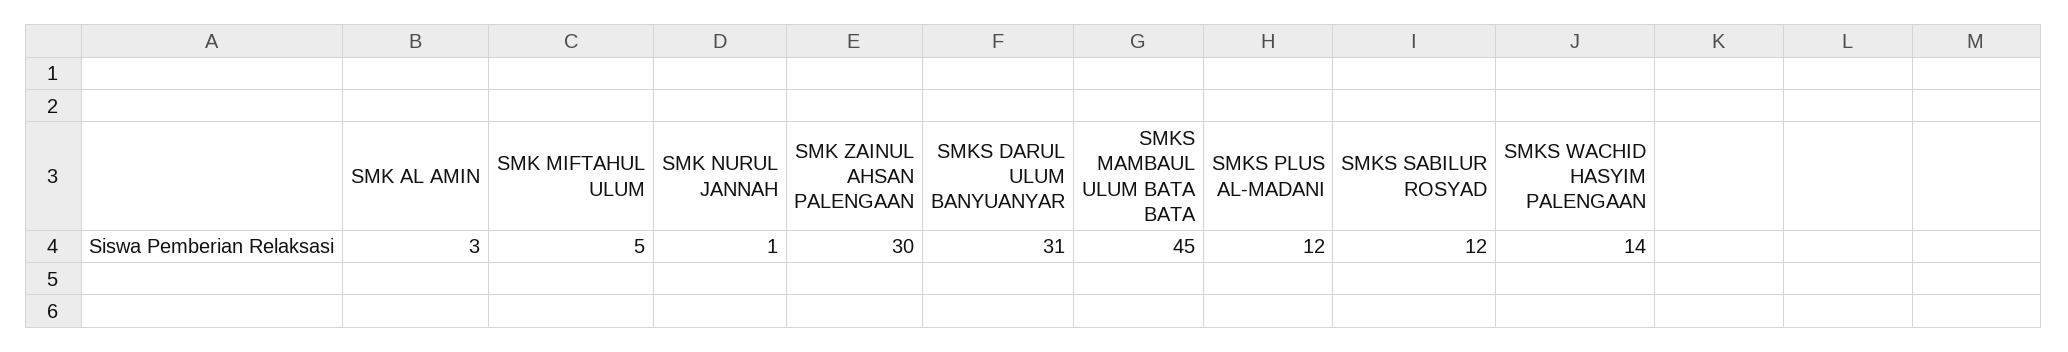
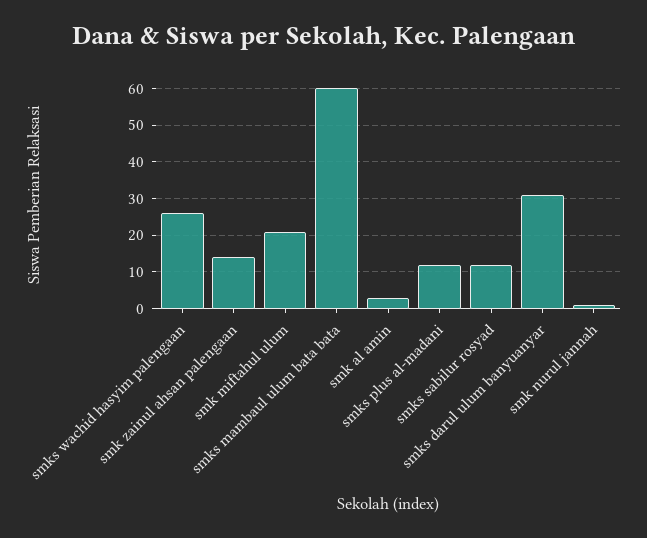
SMK MIFTAHUL ULUM: 5 -> 20
SMK ZAINUL AHSAN PALENGAAN: 30 -> 15
SMKS MAMBAUL ULUM BATA BATA: 45 -> 60
SMKS WACHID HASYIM PALENGAAN: 14 -> 25

